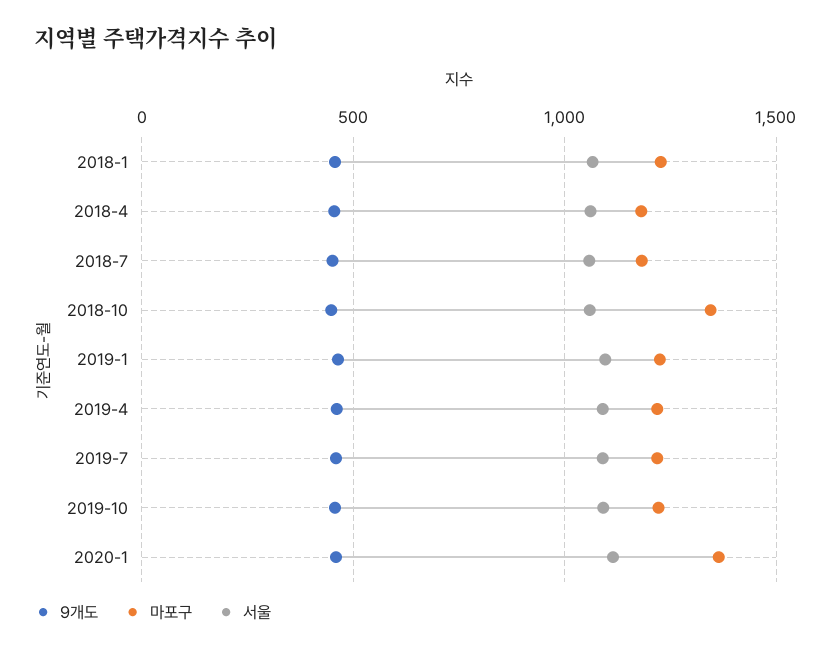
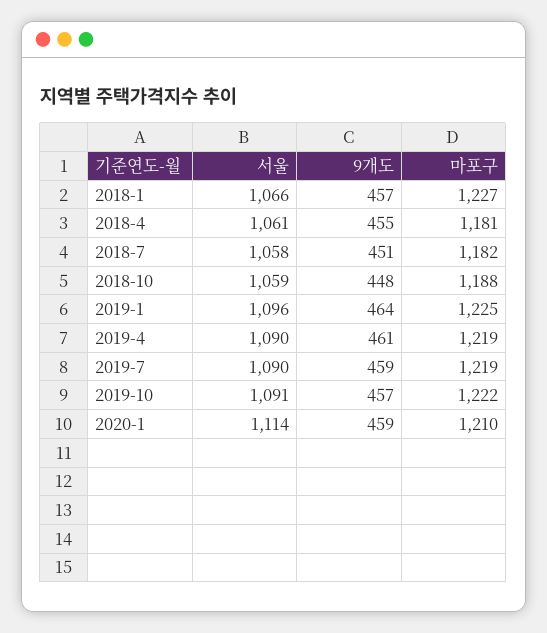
마포구, 2018-10: 1350 -> 1188
마포구, 2020-1: 1350 -> 1210

